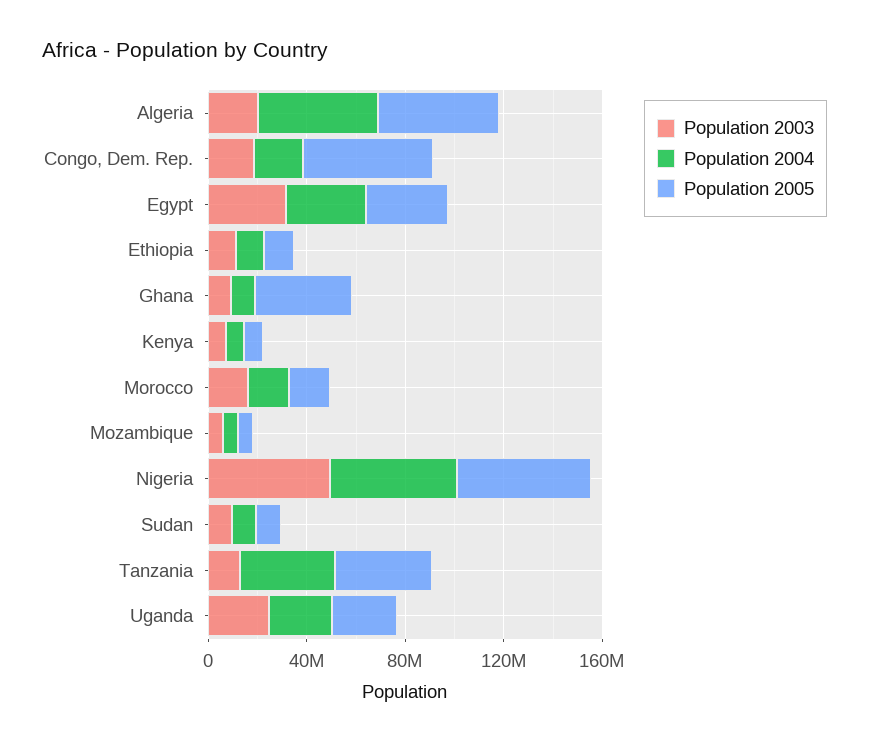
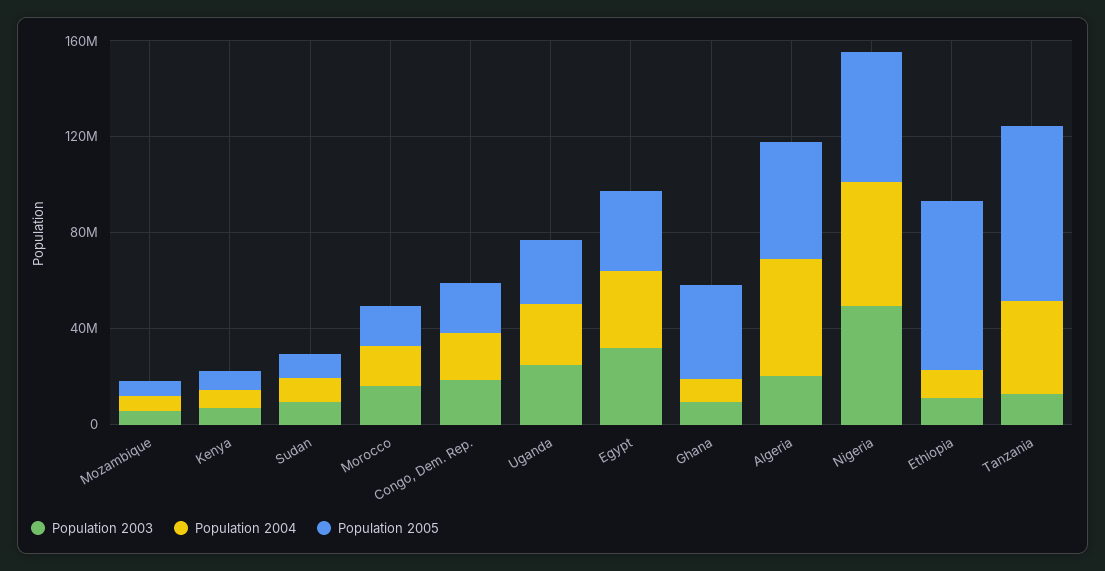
Population 2005, Congo, Dem. Rep.: 50000000 -> 20000000
Population 2005, Ethiopia: 10000000 -> 70000000
Population 2005, Tanzania: 40000000 -> 70000000

